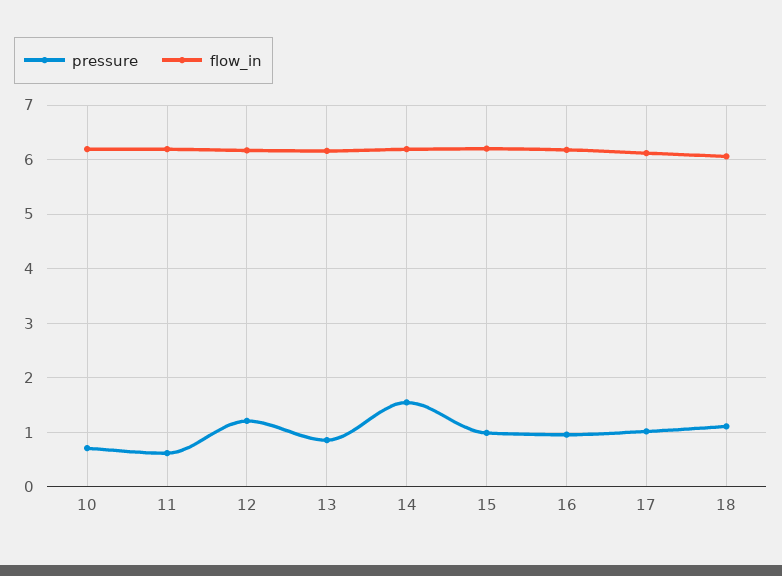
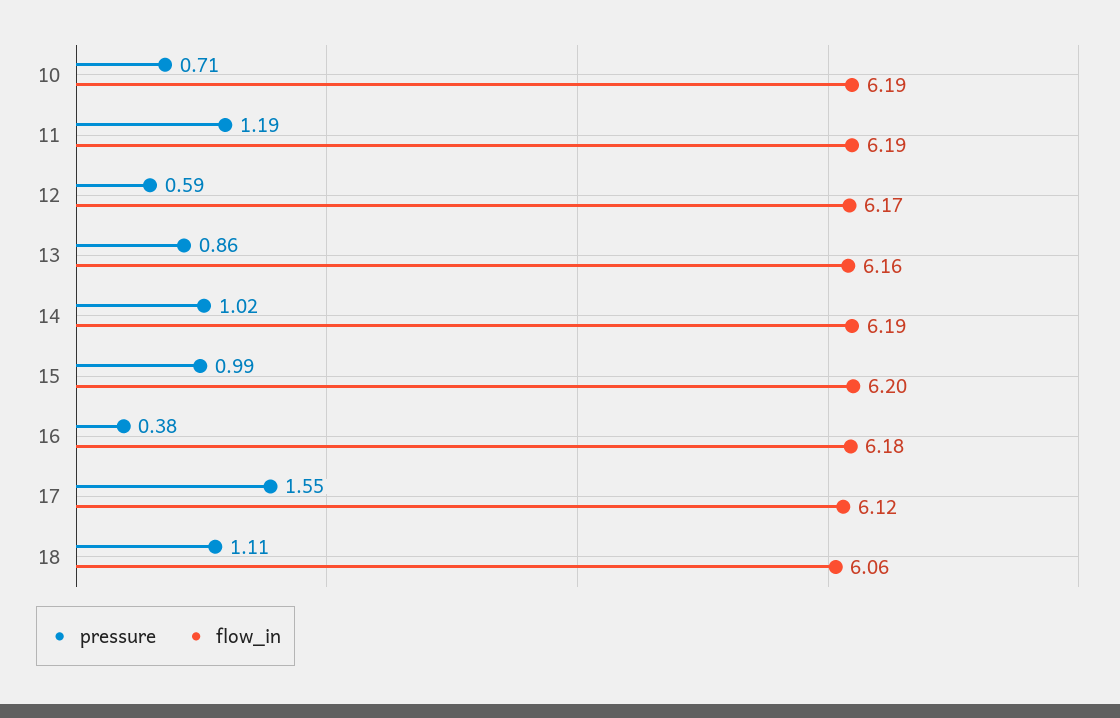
pressure, 11: 0.6 -> 1.19
pressure, 12: 1.2 -> 0.59
pressure, 14: 1.6 -> 1.02
pressure, 16: 1 -> 0.38
pressure, 17: 1 -> 1.55

